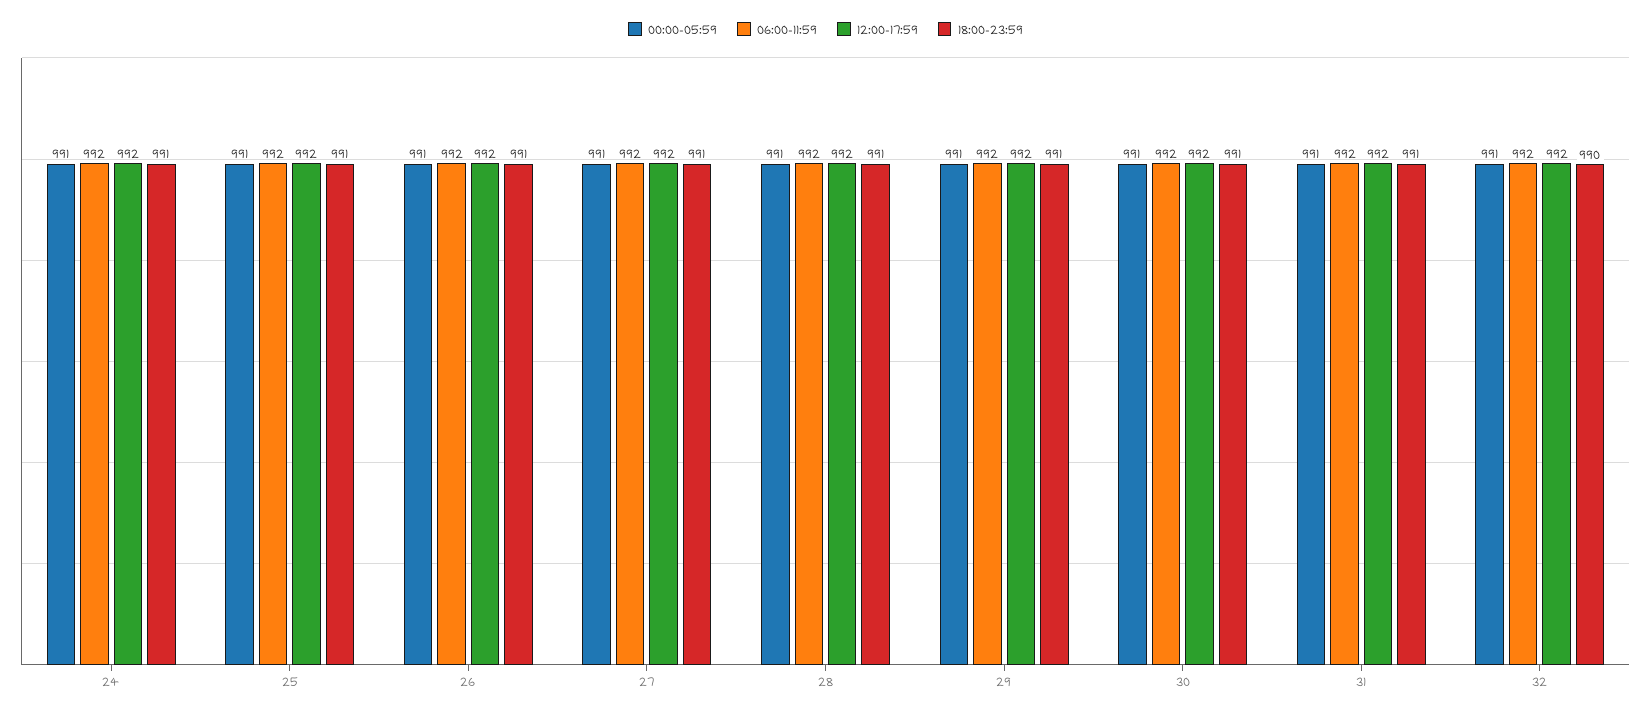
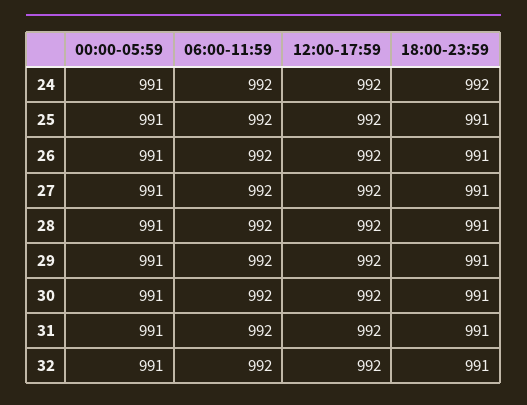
18:00-23:59, 24: 991 -> 992
18:00-23:59, 32: 990 -> 991

